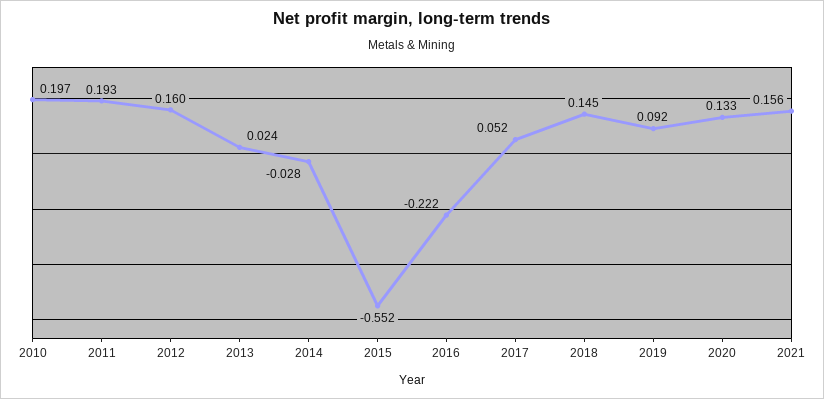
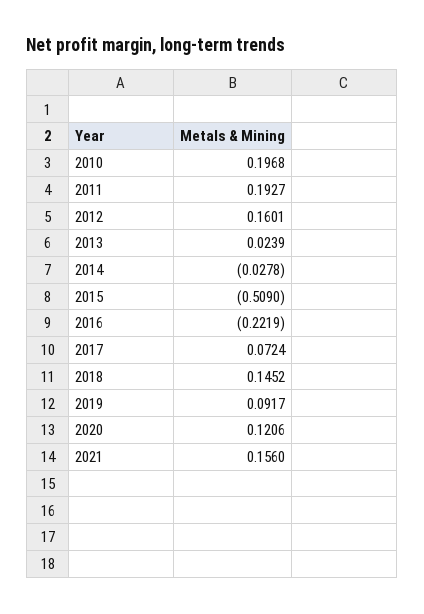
2015: -0.552 -> -0.509
2017: 0.052 -> 0.0724
2020: 0.133 -> 0.1206

